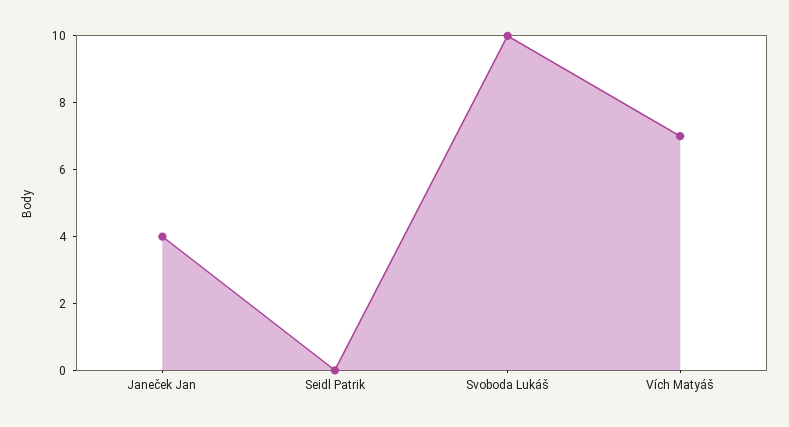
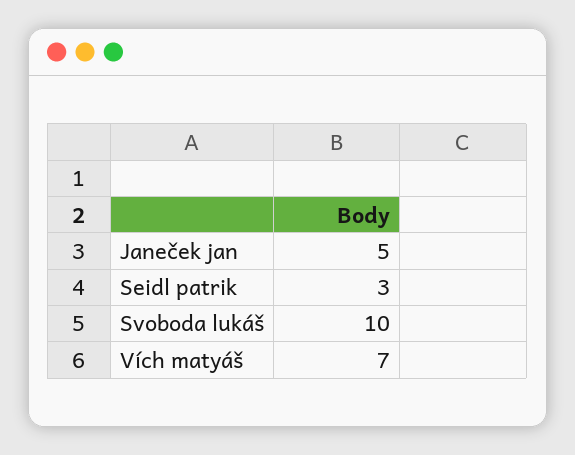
Janeček Jan: 4 -> 5
Seidl Patrik: 0 -> 3

